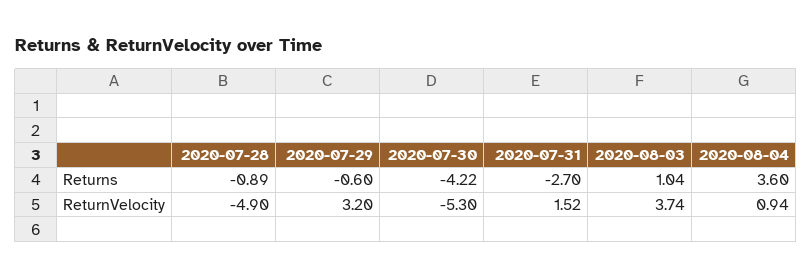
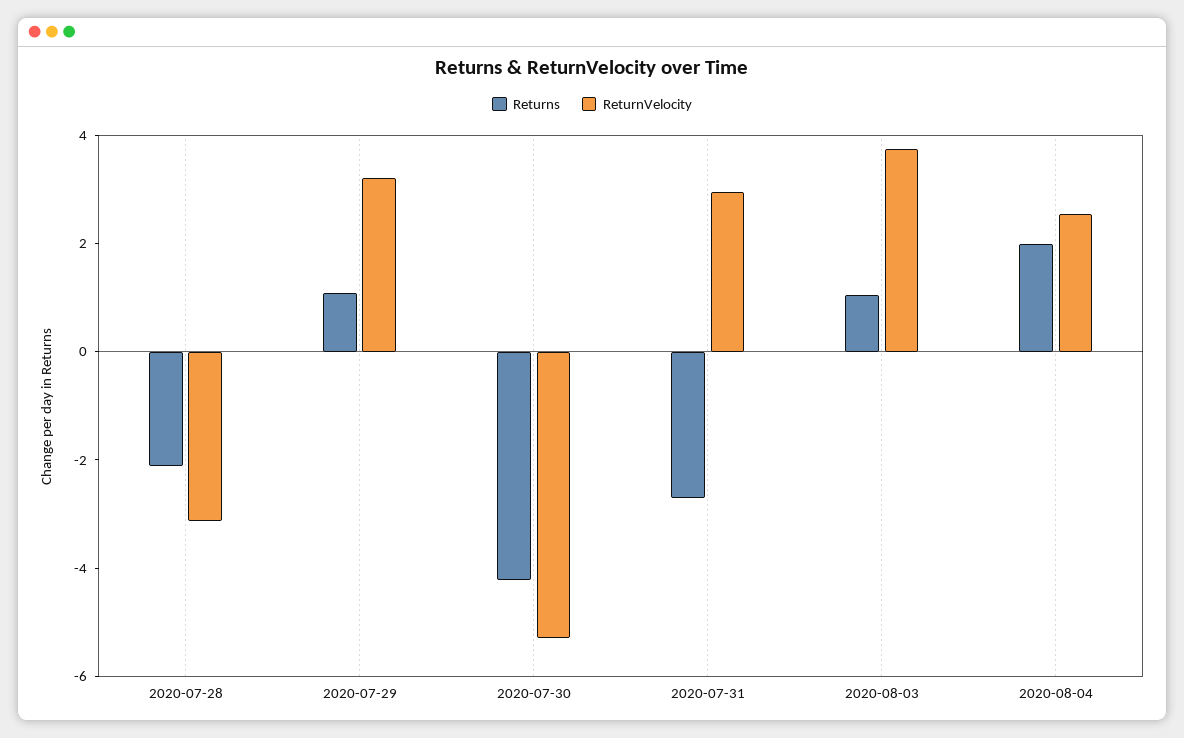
Returns, 2020-07-28: -0.89 -> -2
Returns, 2020-07-29: -0.6 -> 1
Returns, 2020-08-04: 3.6 -> 2
ReturnVelocity, 2020-07-28: -4.9 -> -3
ReturnVelocity, 2020-07-31: 1.52 -> 3
ReturnVelocity, 2020-08-04: 0.94 -> 2.5

